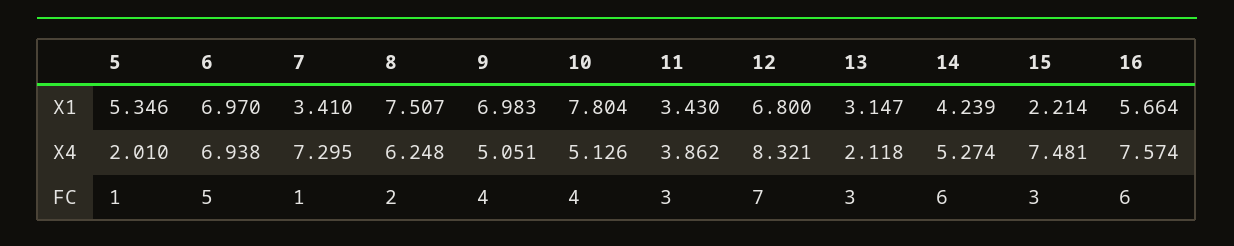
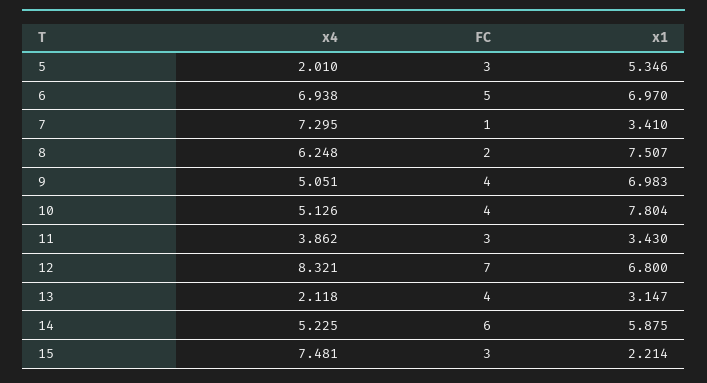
14, X1: 4.239 -> 5.875
16, X1: 5.664 -> none
14, X4: 5.274 -> 5.225
16, X4: 7.574 -> none
5, FC: 1 -> 3
13, FC: 3 -> 4
16, FC: 6 -> none

